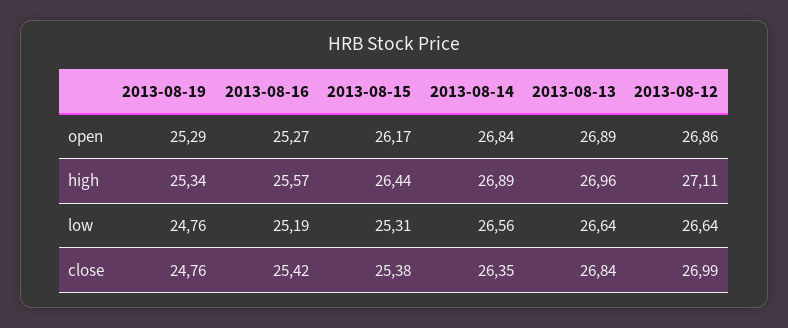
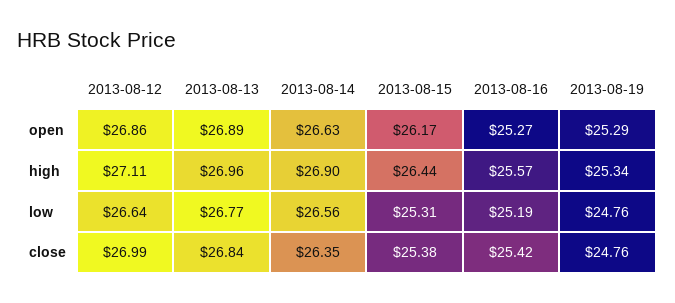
2013-08-14, open: 26.84 -> 26.63
2013-08-14, high: 26.89 -> 26.9
2013-08-13, low: 26.64 -> 26.77

